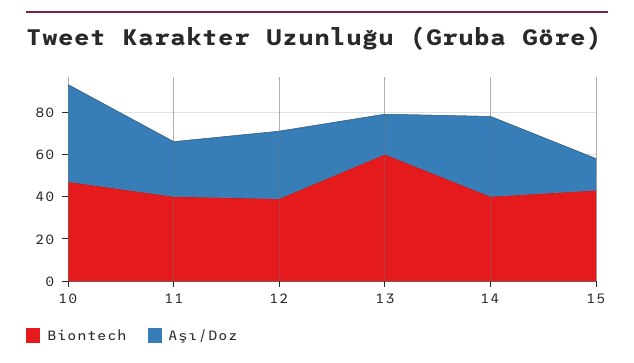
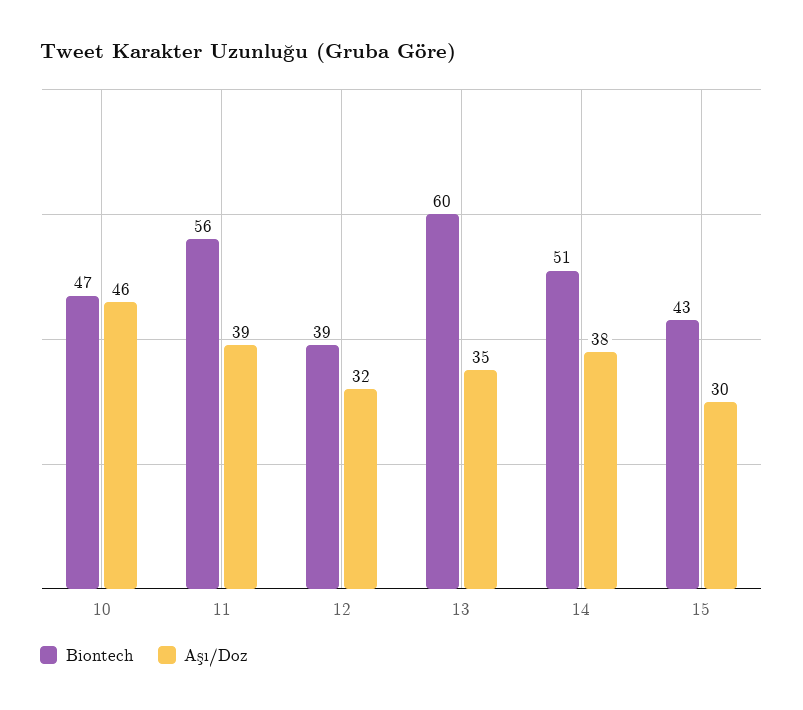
Biontech, 11: 40 -> 56
Aşı/Doz, 11: 25 -> 39
Aşı/Doz, 13: 20 -> 35
Biontech, 14: 40 -> 51
Aşı/Doz, 15: 15 -> 30

